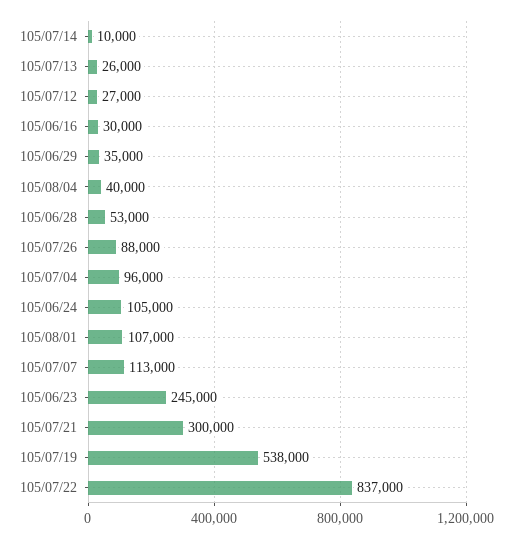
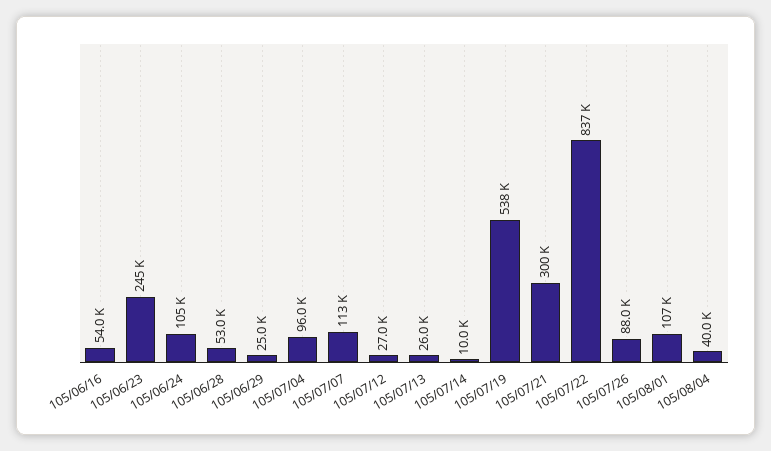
105/06/16: 30000 -> 54000
105/06/29: 35000 -> 25000

